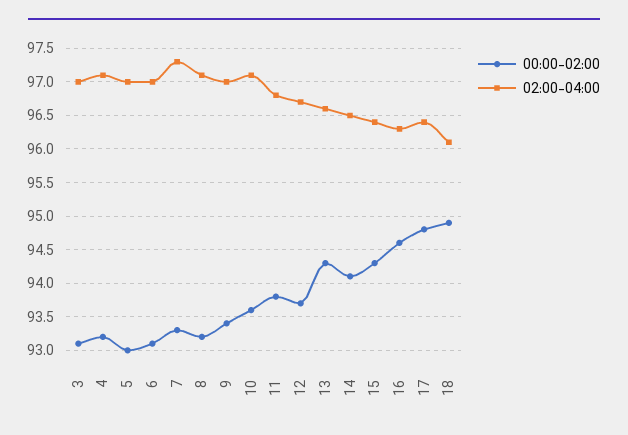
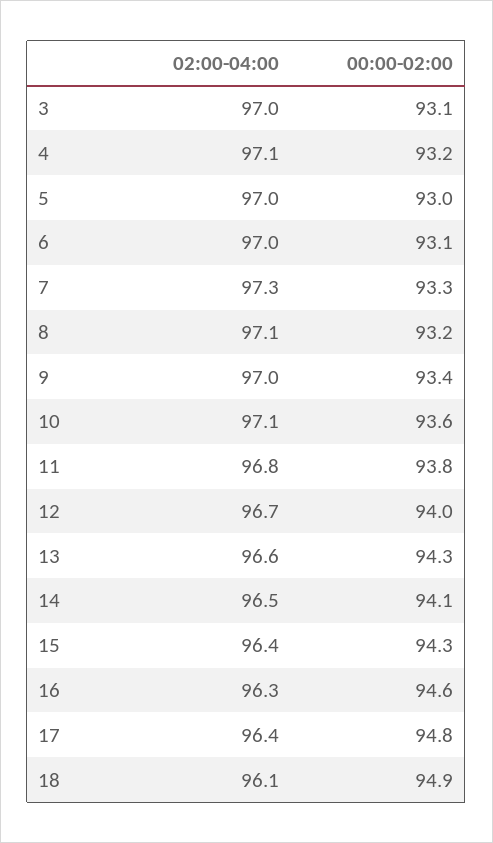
00:00-02:00, 12: 93.7 -> 94

